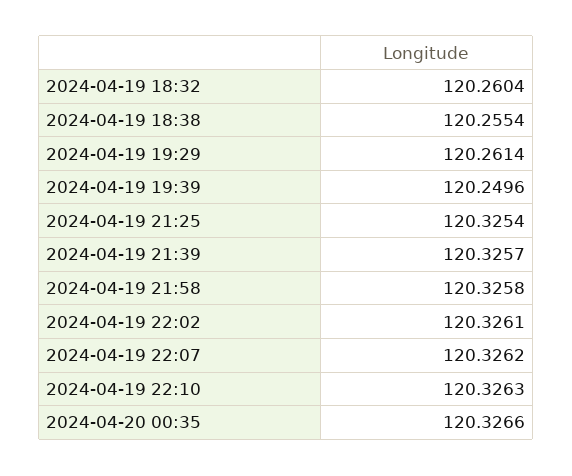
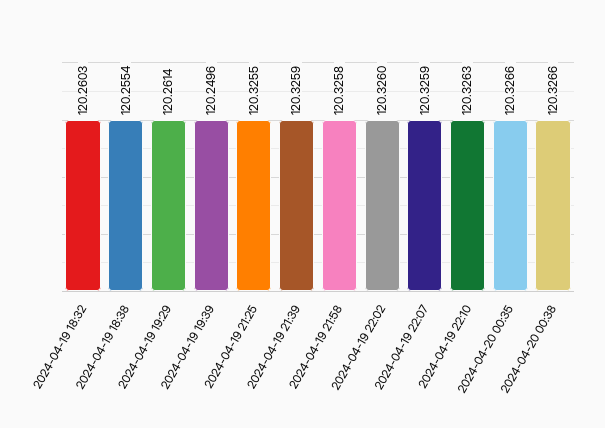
2024-04-19 18:32: 120.2604 -> 120.2603
2024-04-19 21:25: 120.3254 -> 120.3255
2024-04-19 21:39: 120.3257 -> 120.3259
2024-04-19 22:02: 120.3261 -> 120.326
2024-04-19 22:07: 120.3262 -> 120.3259
2024-04-20 00:38: none -> 120.3266

